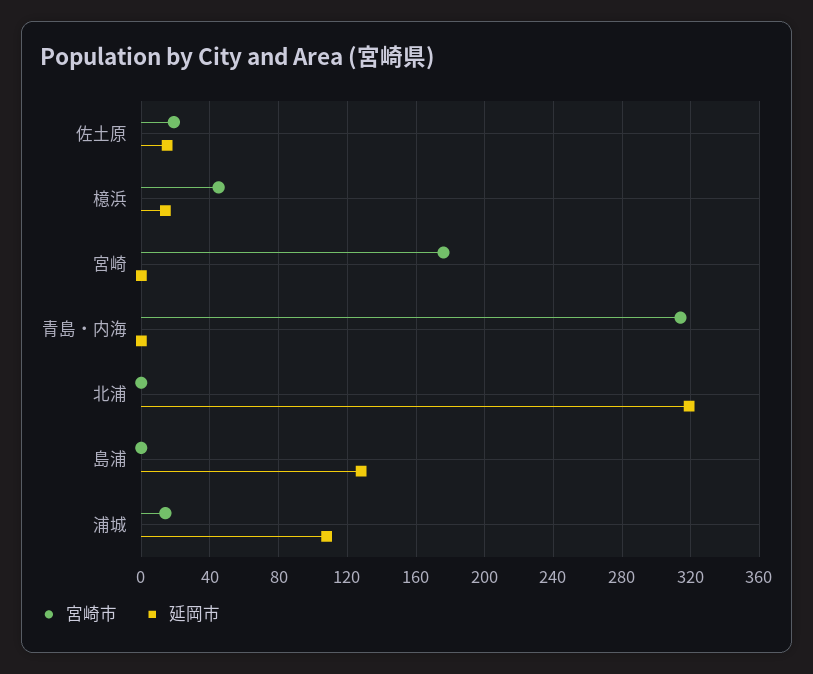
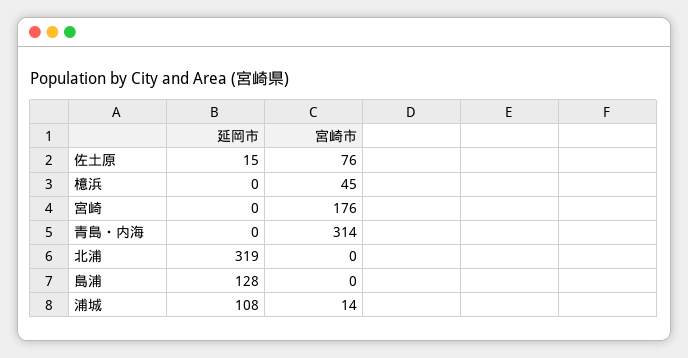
宮崎市, 佐土原: 20 -> 76
延岡市, 檍浜: 15 -> 0

